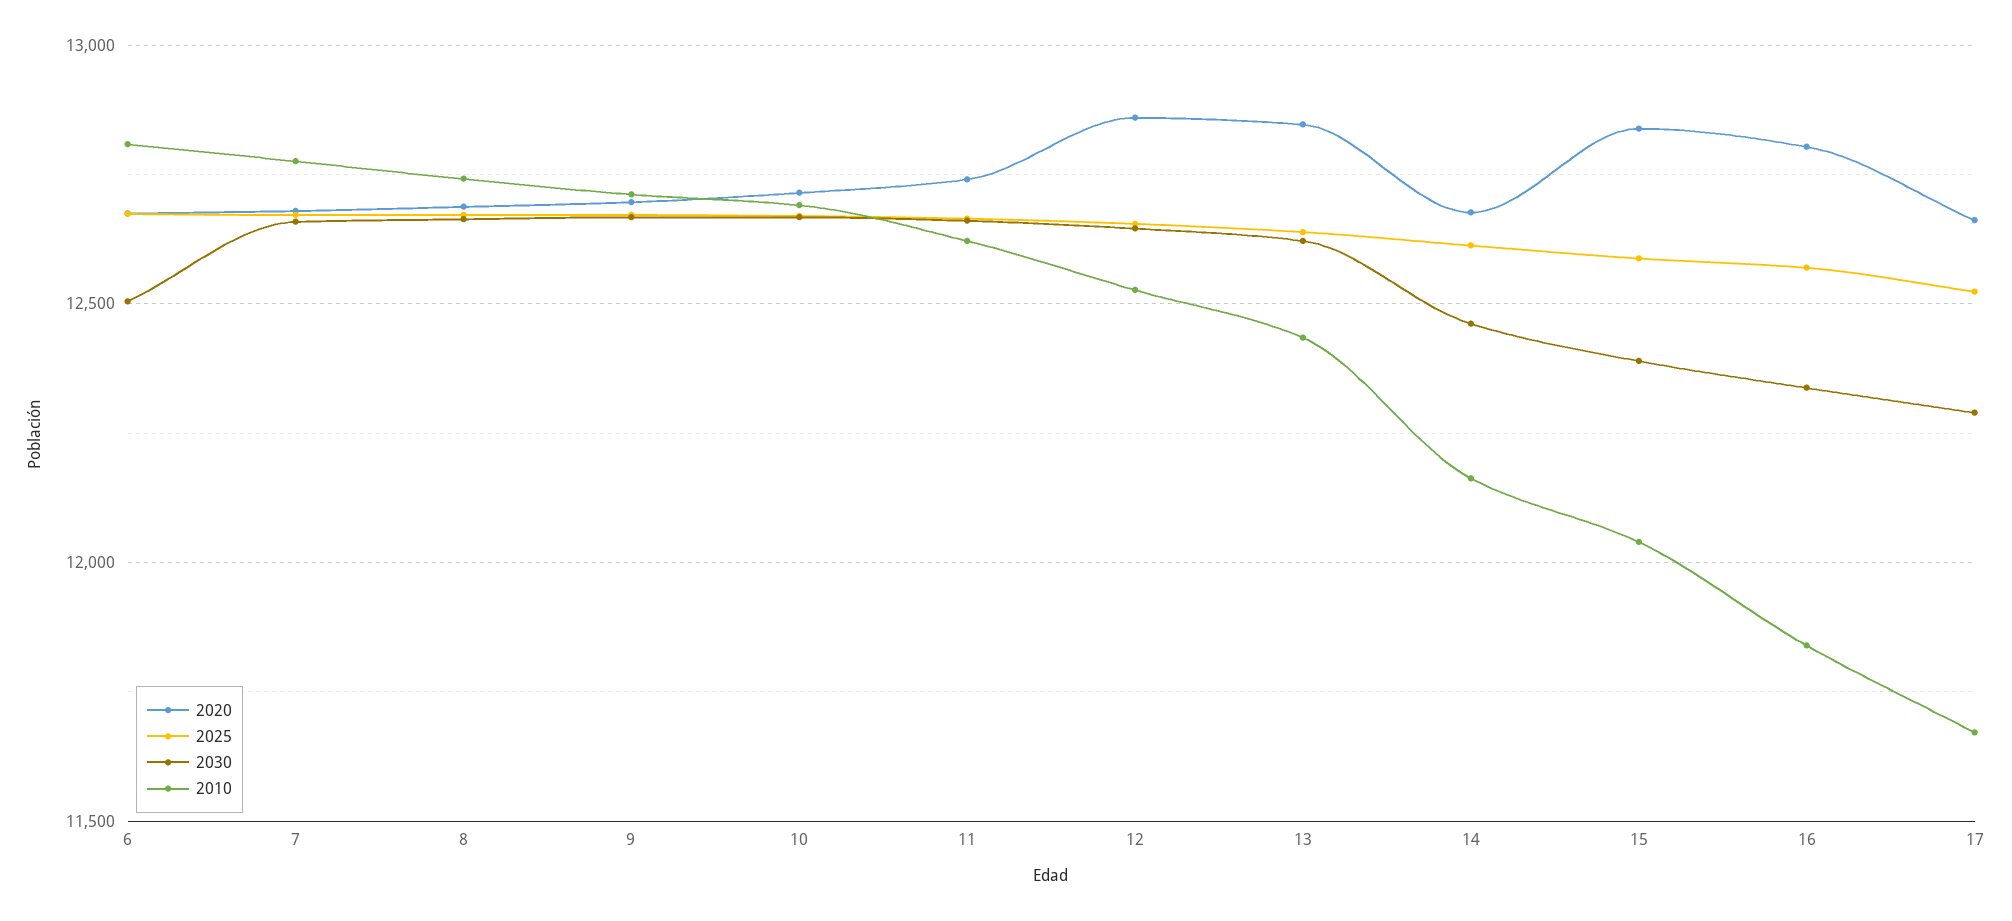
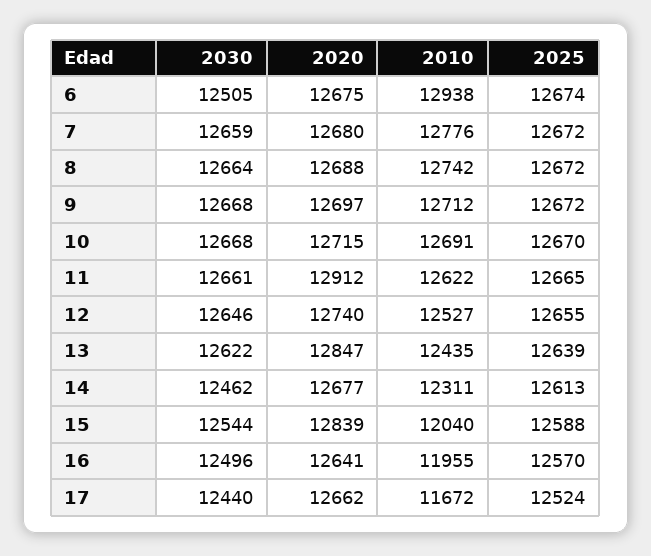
2010, 6: 12800 -> 12938
2020, 11: 12750 -> 12912
2020, 12: 12850 -> 12740
2010, 14: 12150 -> 12311
2030, 15: 12400 -> 12544
2020, 16: 12800 -> 12641
2030, 16: 12350 -> 12496
2010, 16: 11850 -> 11955
2030, 17: 12300 -> 12440

